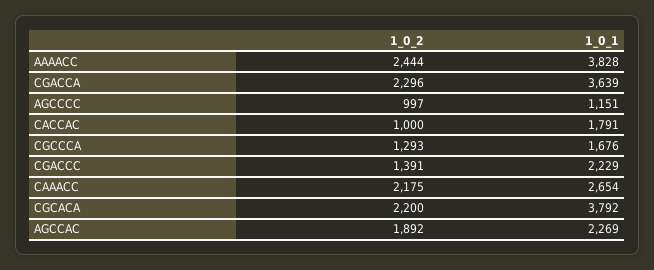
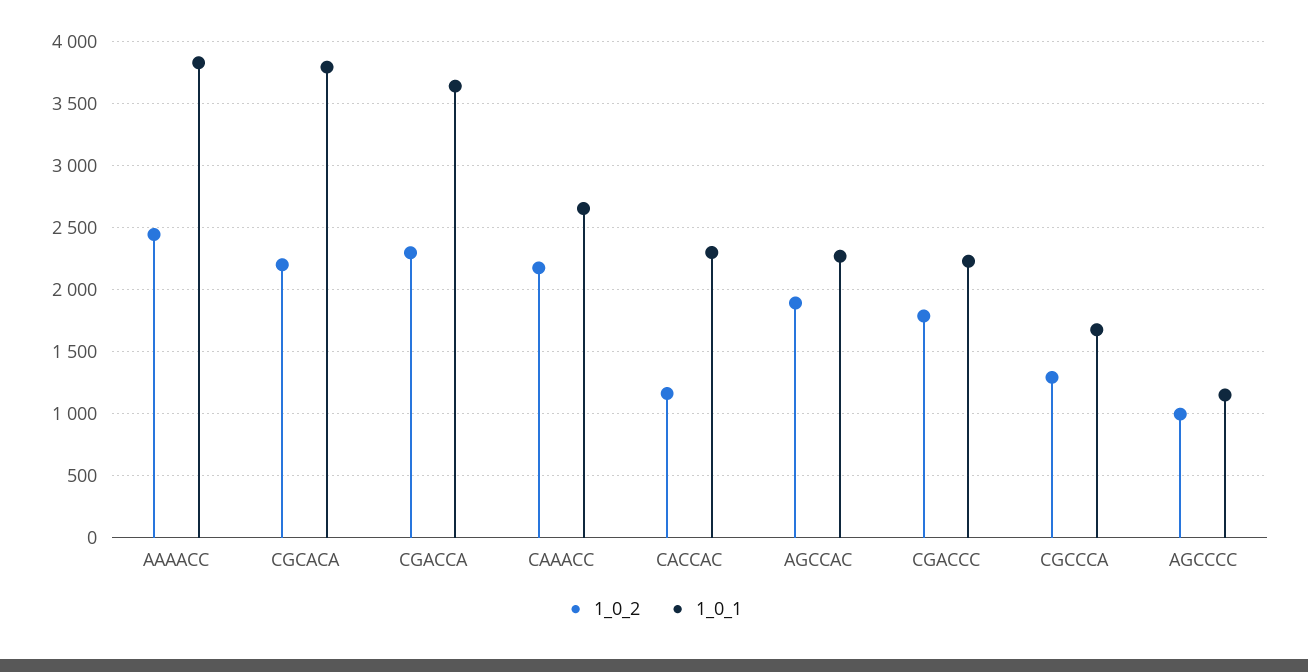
1_0_2, CACCAC: 1000 -> 1150
1_0_1, CACCAC: 1791 -> 2300
1_0_2, CGACCC: 1391 -> 1800

